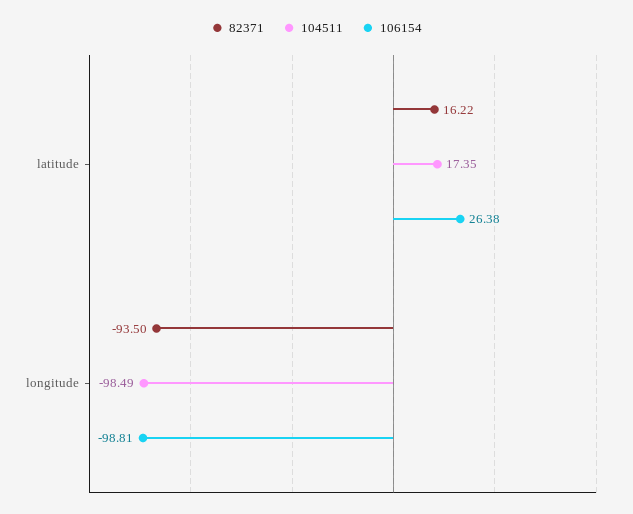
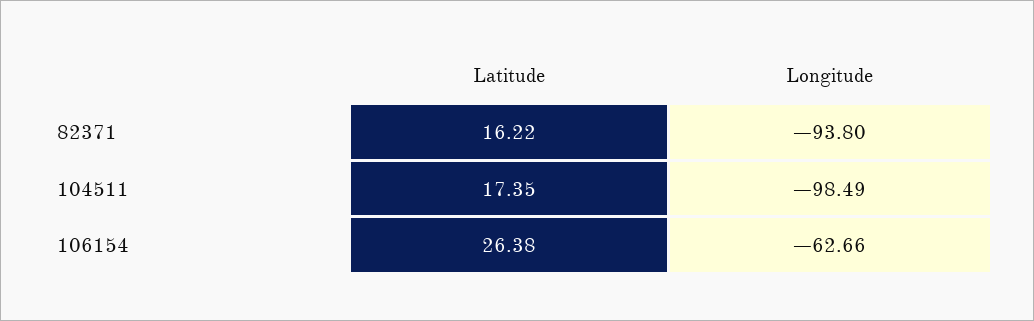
82371, longitude: -93.5 -> -93.8
106154, longitude: -98.81 -> -62.66

